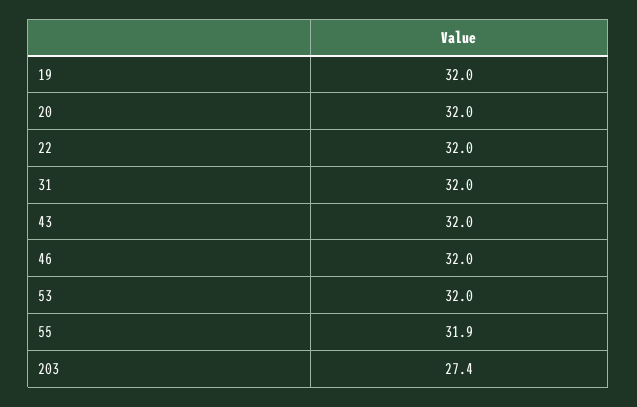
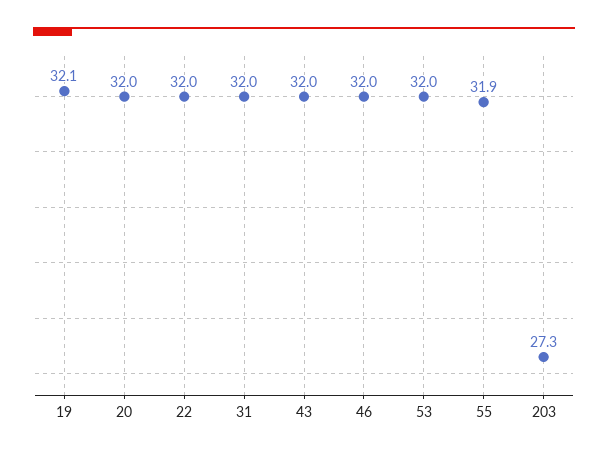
19: 32 -> 32.1
203: 27.4 -> 27.3

